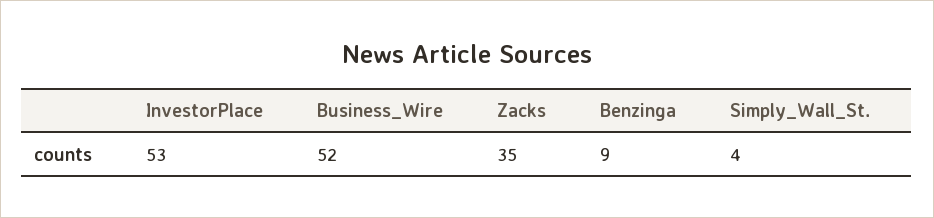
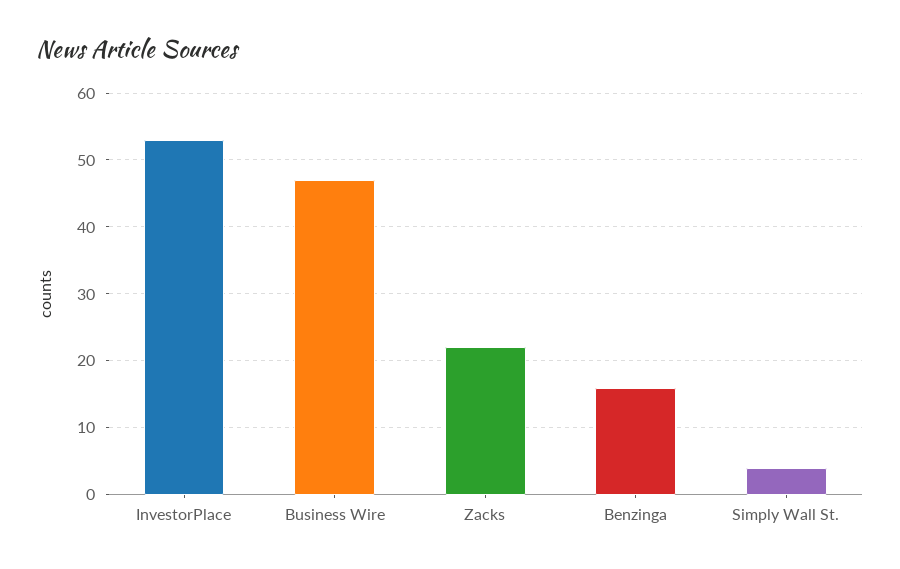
Business_Wire: 52 -> 47
Zacks: 35 -> 22
Benzinga: 9 -> 16

